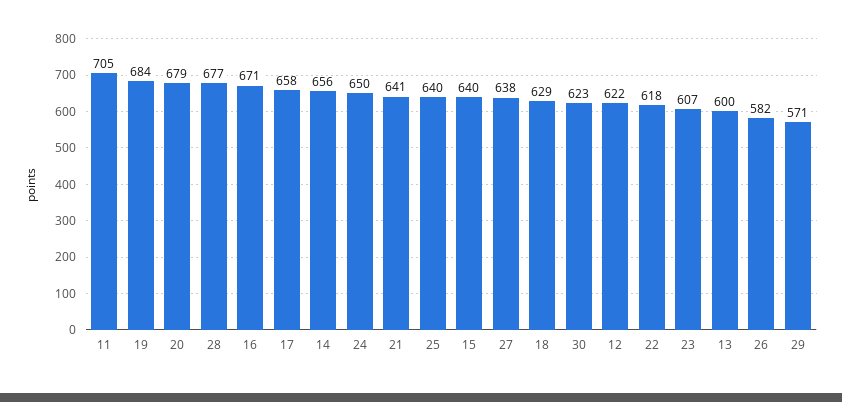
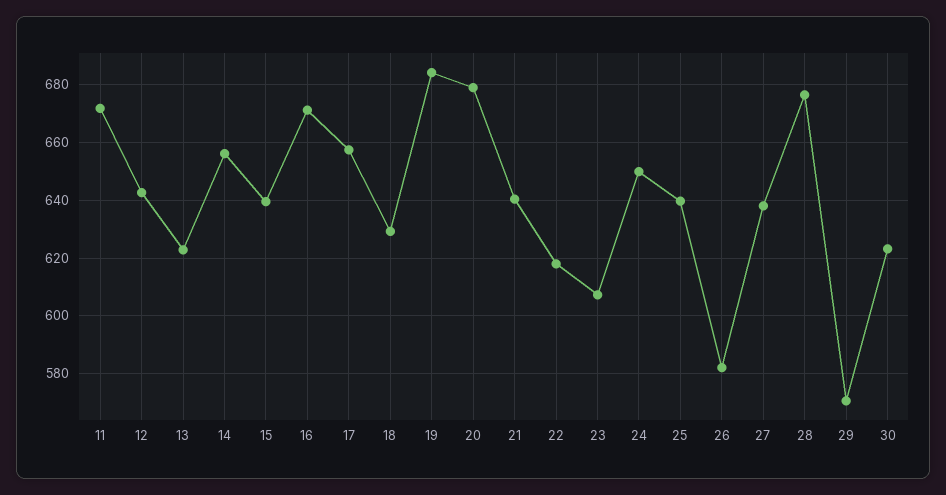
11: 705 -> 672.5
12: 622 -> 642.5
13: 600 -> 622.5

